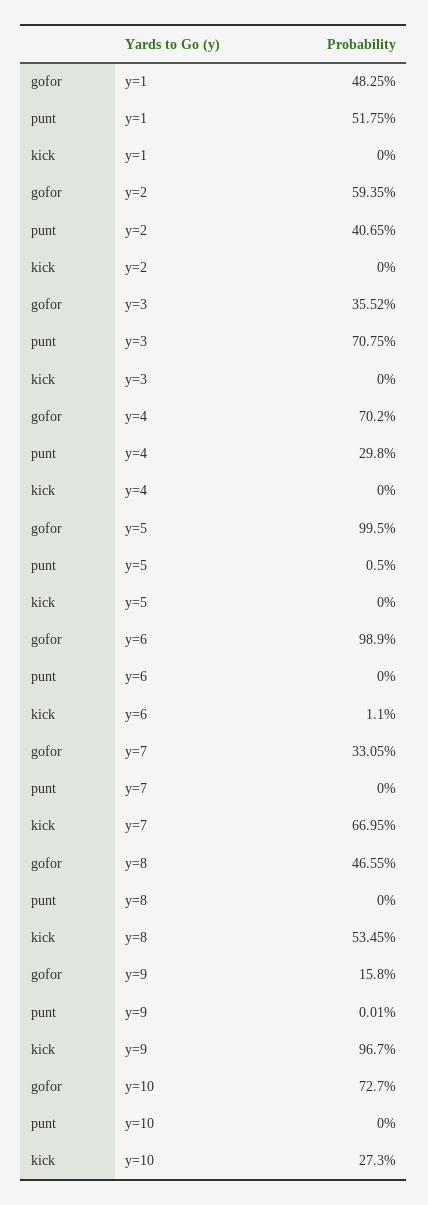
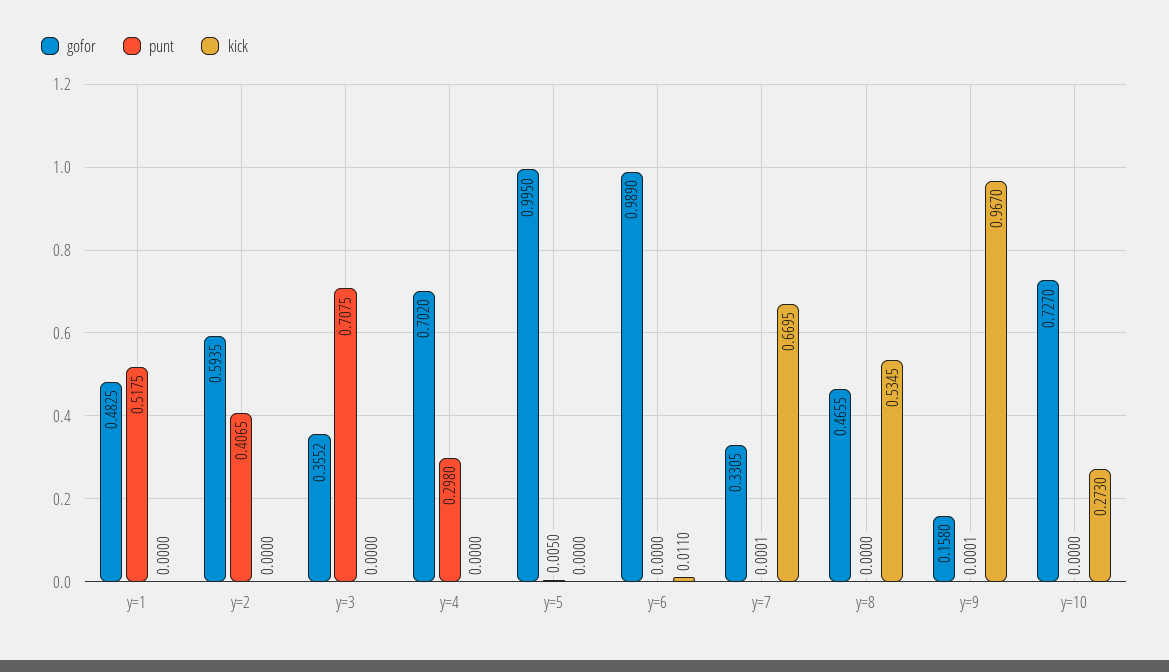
punt, y=7: 0 -> 0.0001

